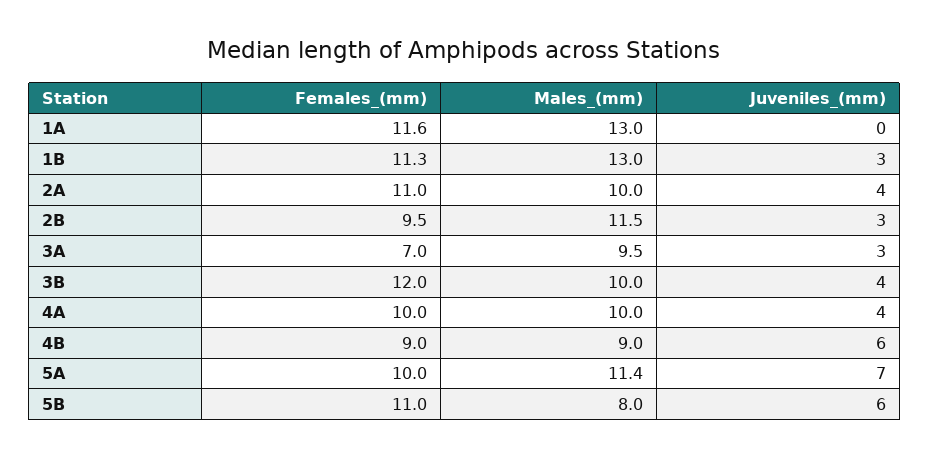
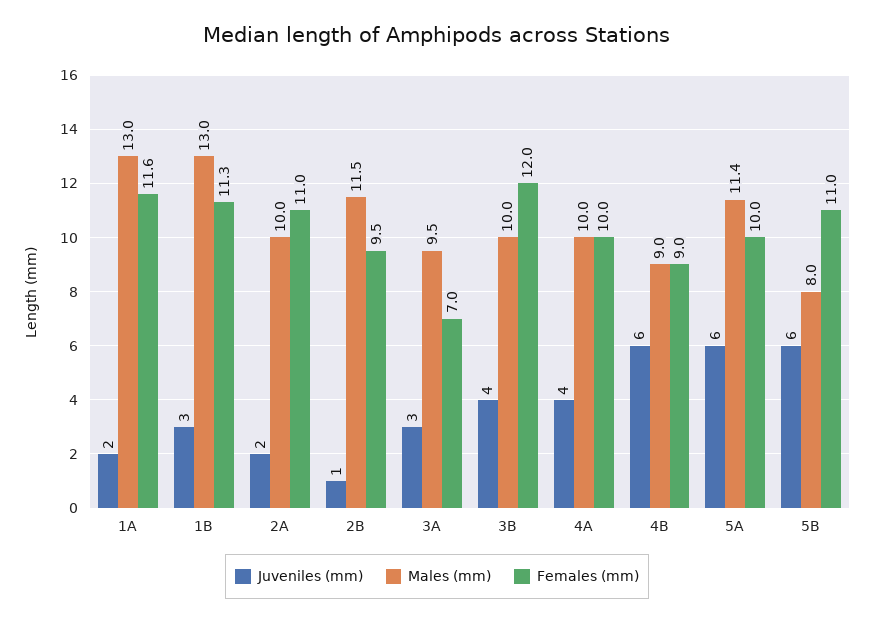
Juveniles_(mm), 1A: 0 -> 2
Juveniles_(mm), 2A: 4 -> 2
Juveniles_(mm), 2B: 3 -> 1
Juveniles_(mm), 5A: 7 -> 6

